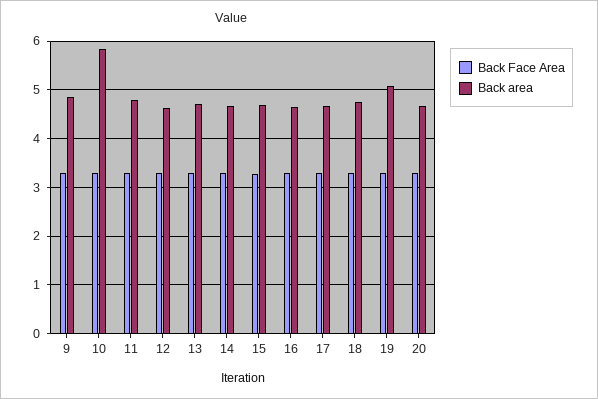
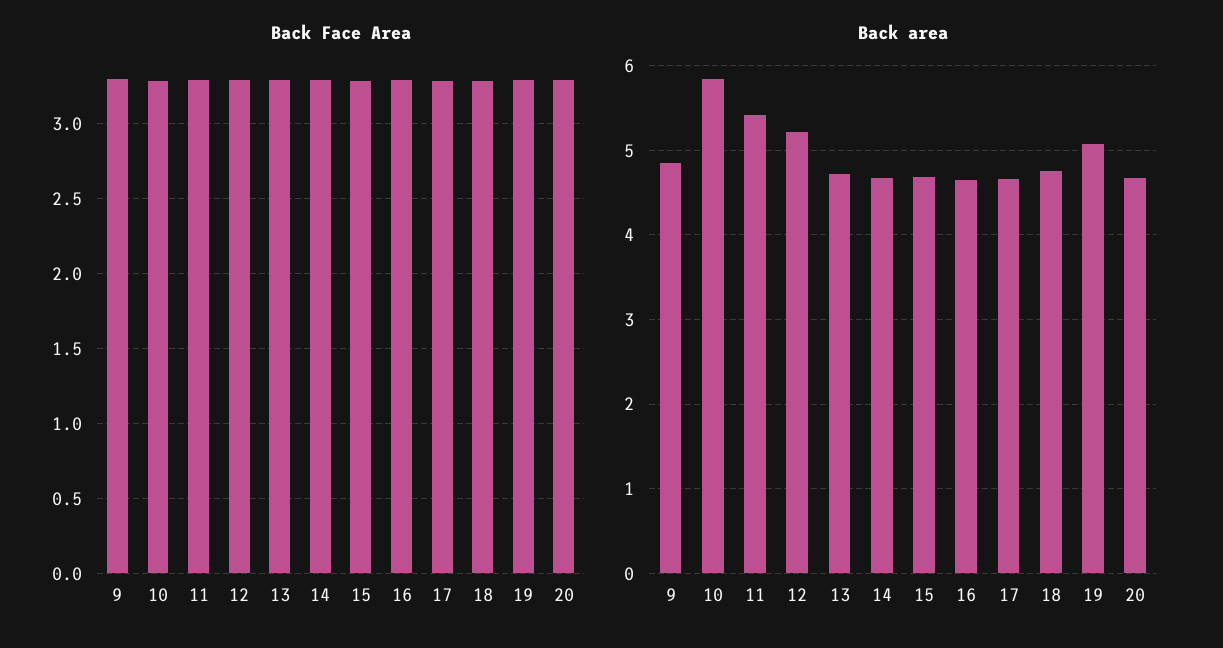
Back area, 11: 4.8 -> 5.4
Back area, 12: 4.6 -> 5.2

